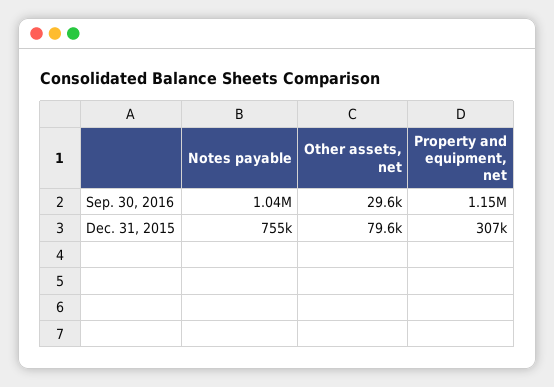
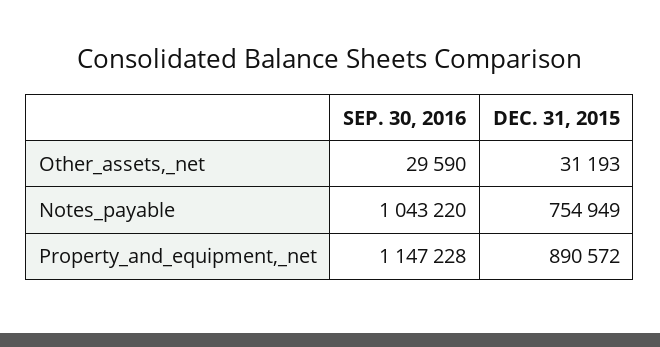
Other assets, net, Dec. 31, 2015: 79600 -> 31193
Property and equipment, net, Dec. 31, 2015: 307000 -> 890572

